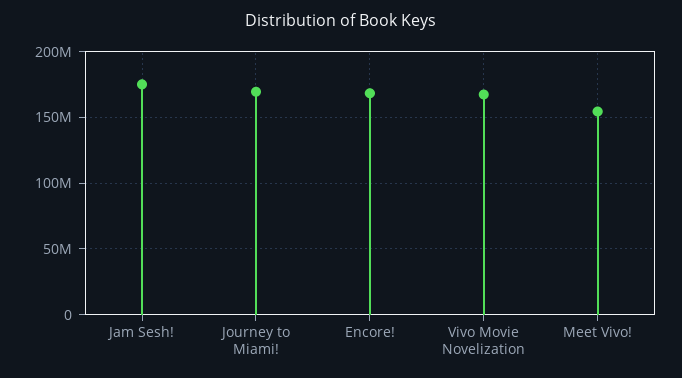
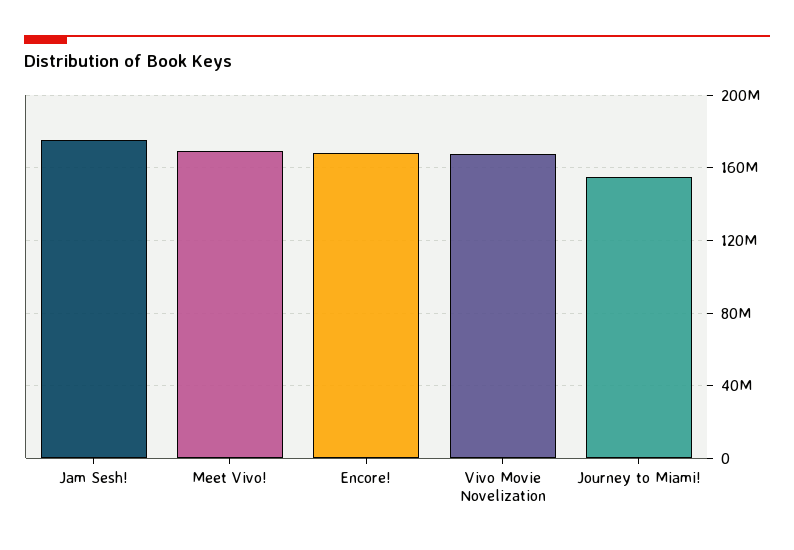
Journey to Miami!: 170000000 -> 155000000
Meet Vivo!: 155000000 -> 170000000

